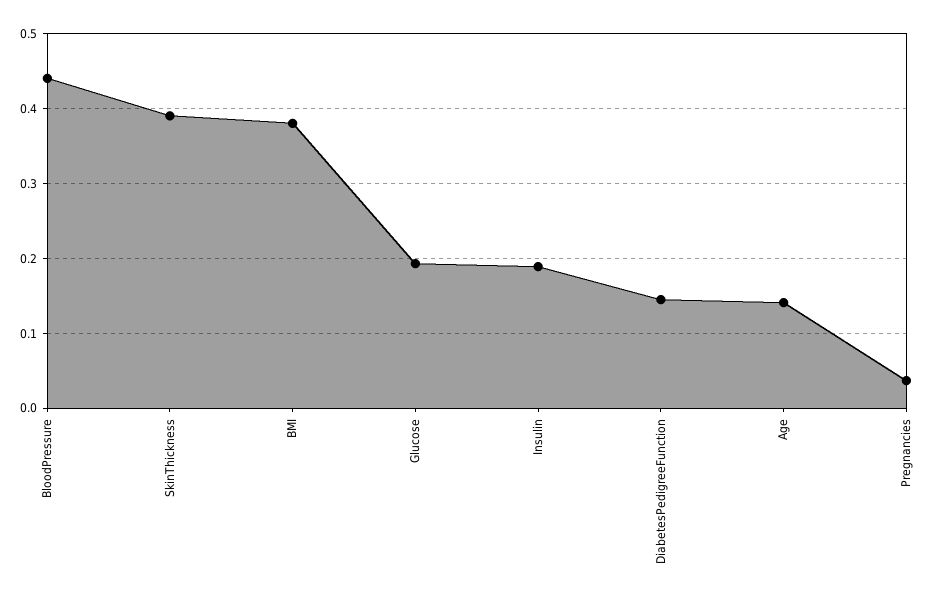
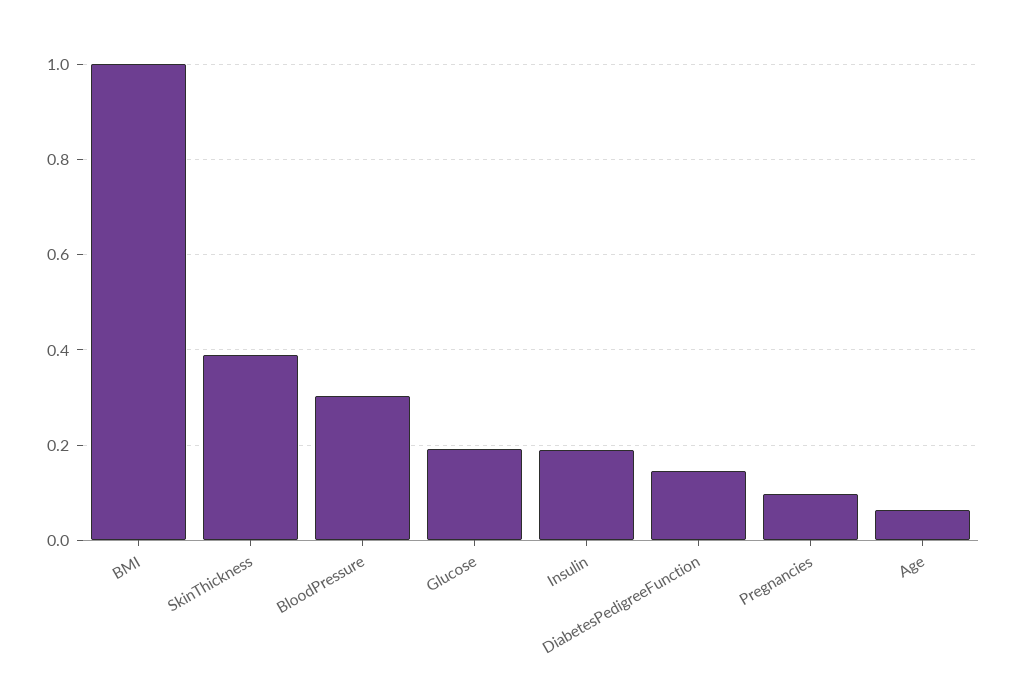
BloodPressure: 0.44 -> 0.3
BMI: 0.38 -> 1
Age: 0.14 -> 0.06
Pregnancies: 0.04 -> 0.1

